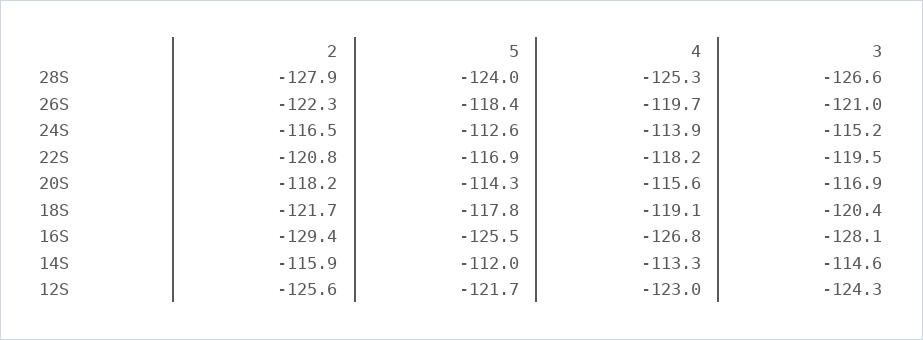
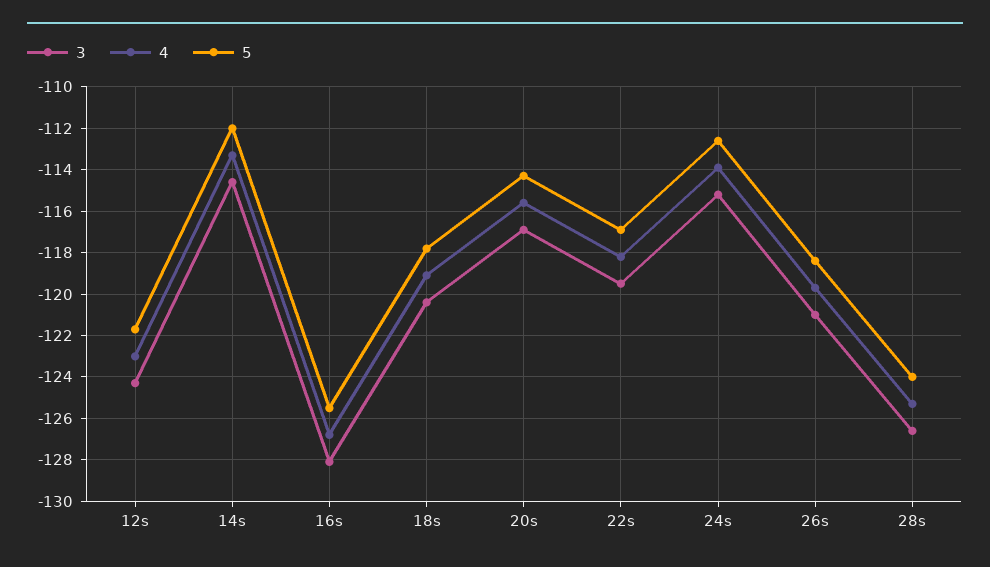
2, 28S: -127.9 -> none
2, 26S: -122.3 -> none
2, 24S: -116.5 -> none
2, 22S: -120.8 -> none
2, 20S: -118.2 -> none
2, 18S: -121.7 -> none
2, 16S: -129.4 -> none
2, 14S: -115.9 -> none
2, 12S: -125.6 -> none

